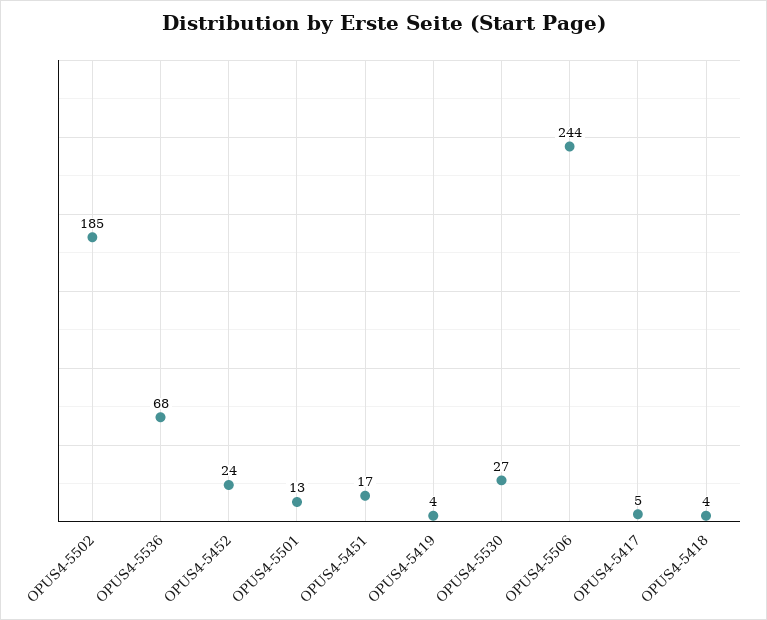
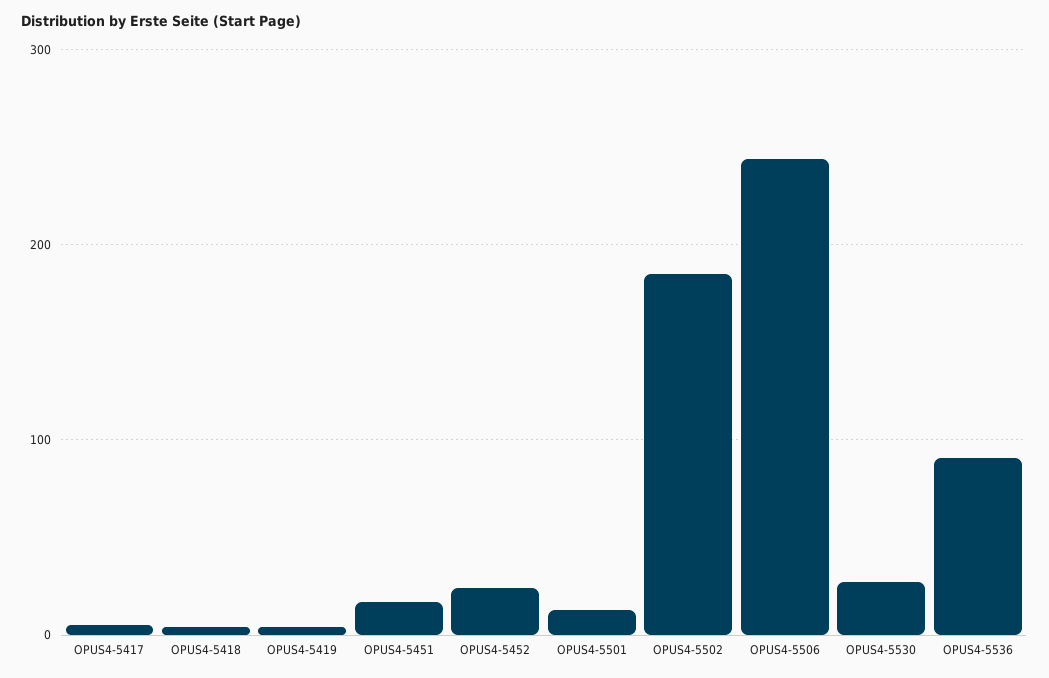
OPUS4-5536: 68 -> 90

